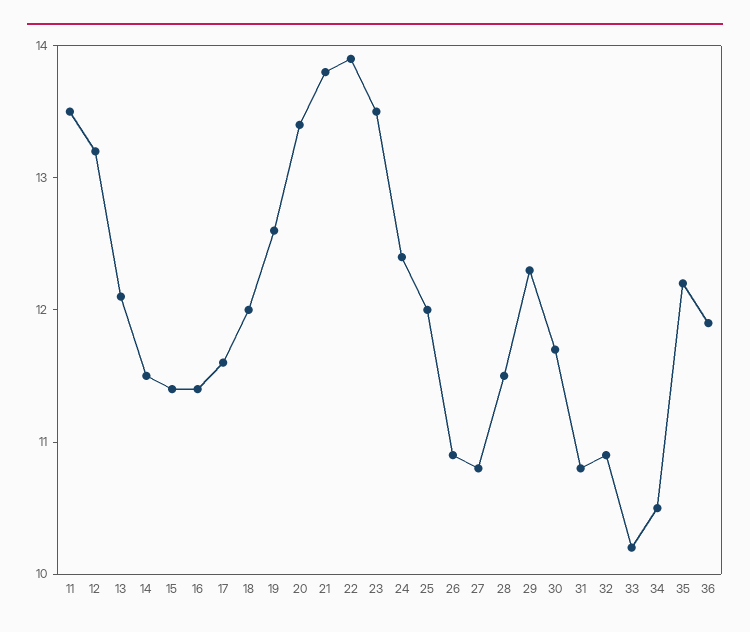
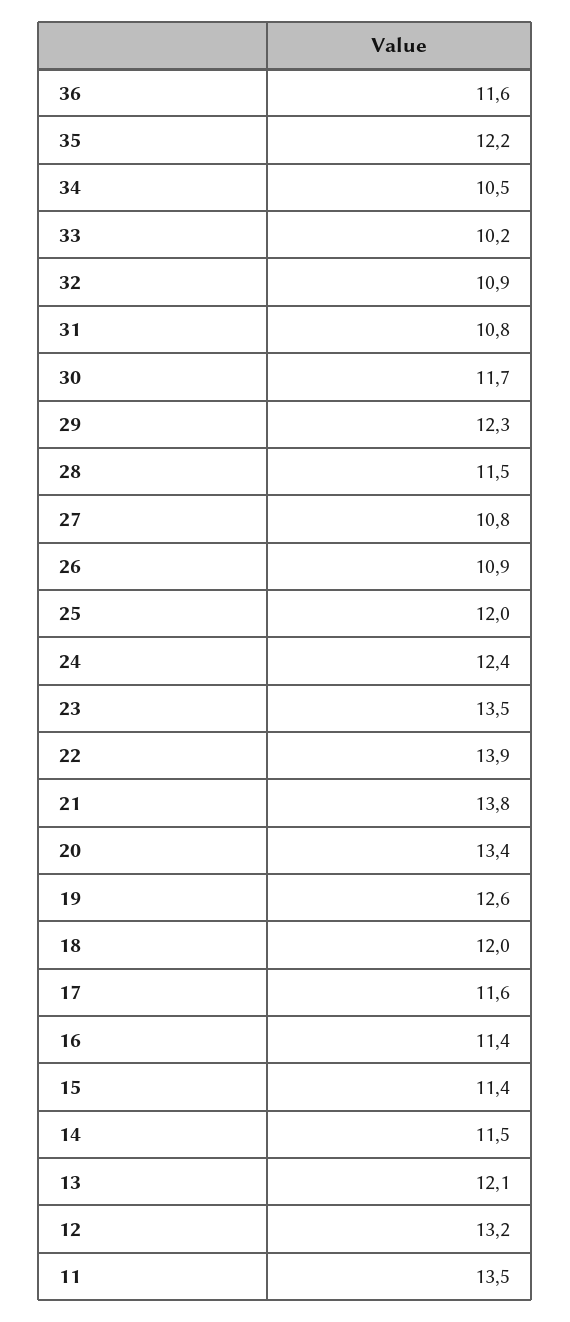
36: 11.9 -> 11.6

